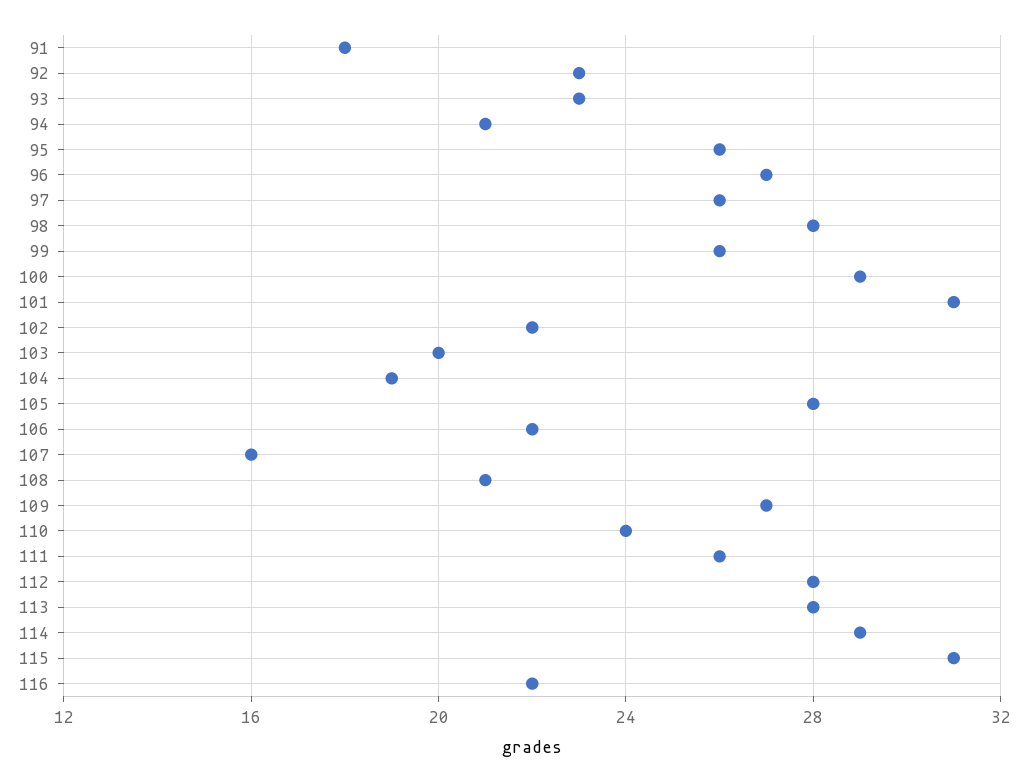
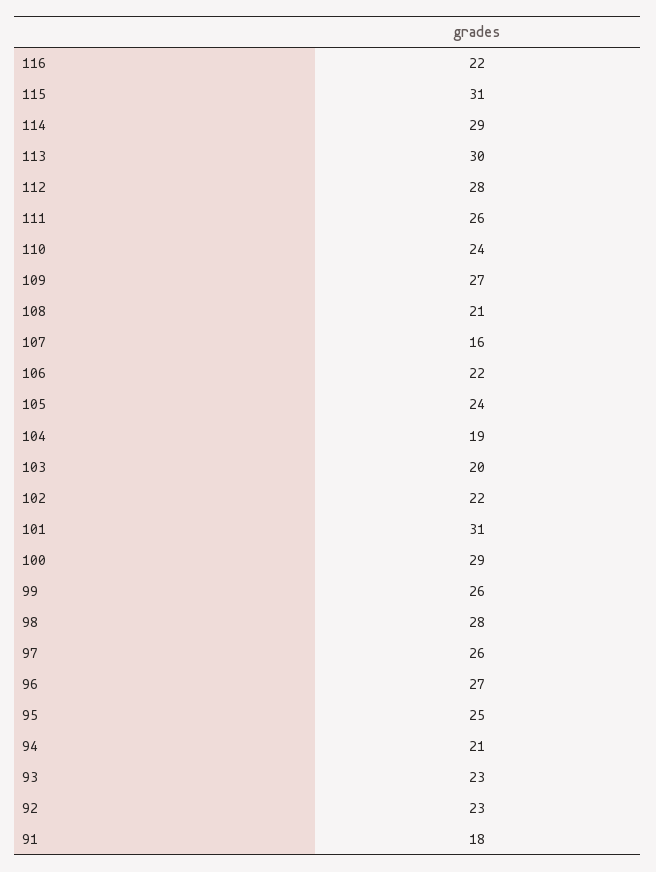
95: 26 -> 25
105: 28 -> 24
113: 28 -> 30

